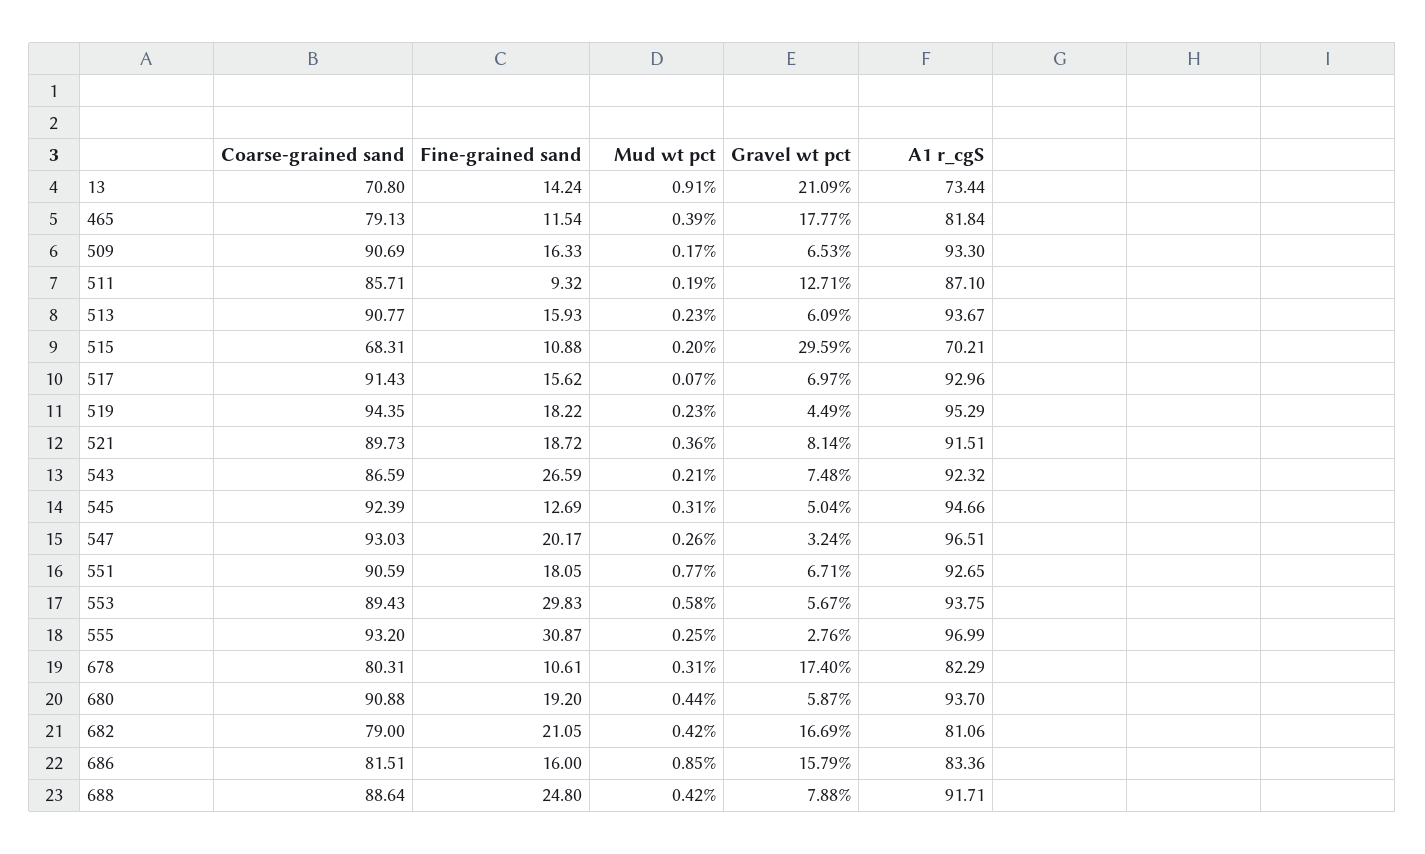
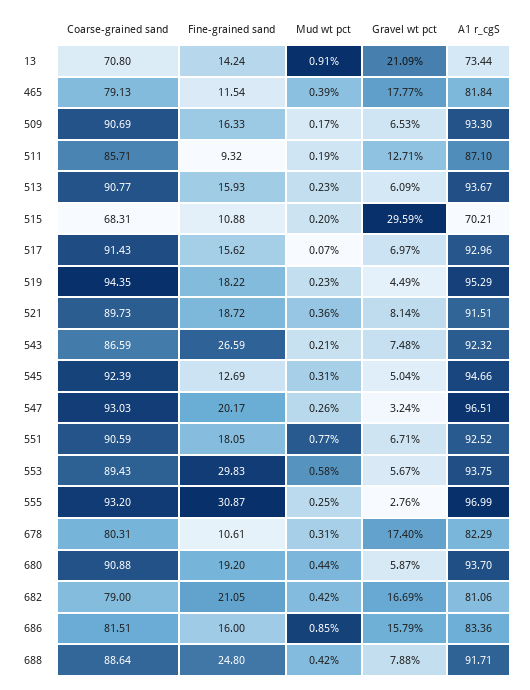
A1 r_cgS, 551: 92.65 -> 92.52

